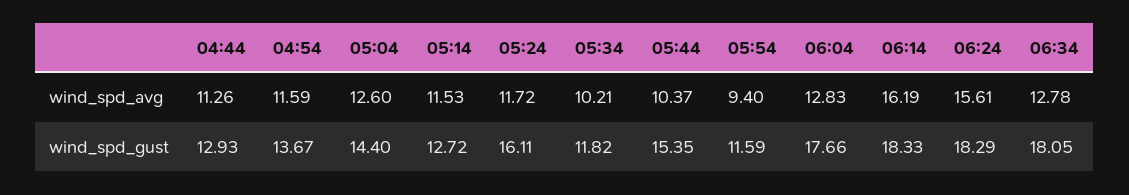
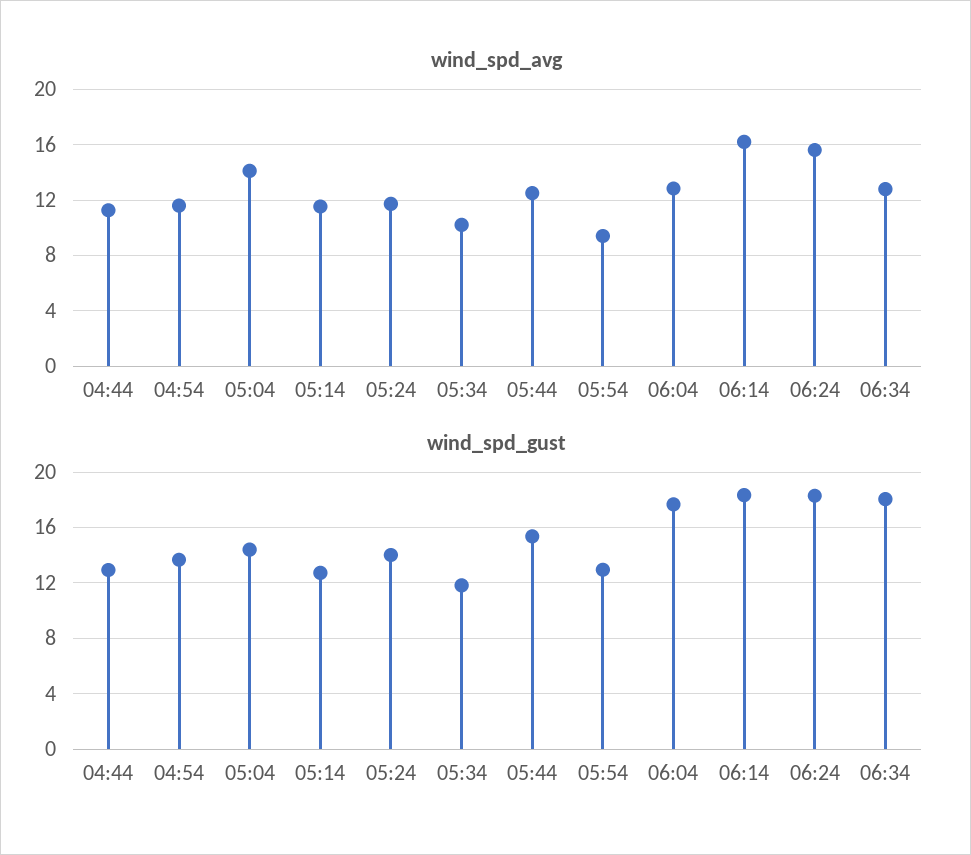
wind_spd_avg, 05:04: 12.6 -> 14
wind_spd_avg, 05:44: 10.37 -> 12.5
wind_spd_gust, 05:24: 16.11 -> 14
wind_spd_gust, 05:54: 11.59 -> 13

